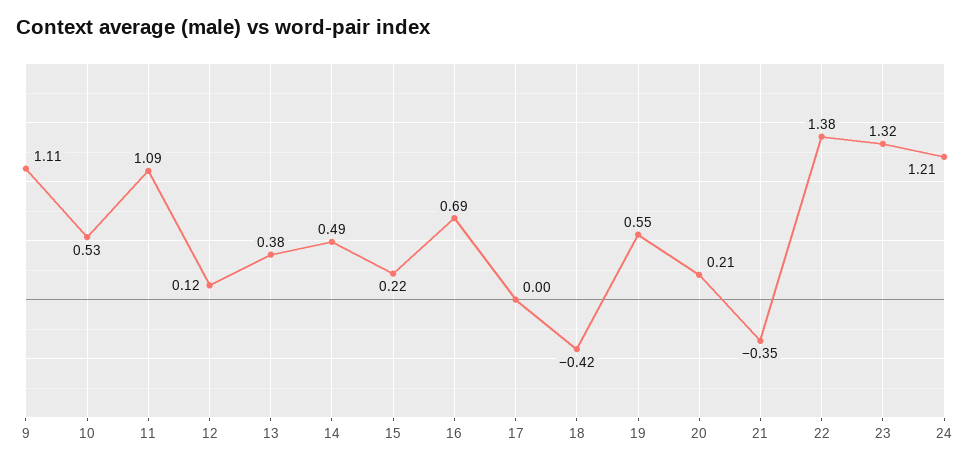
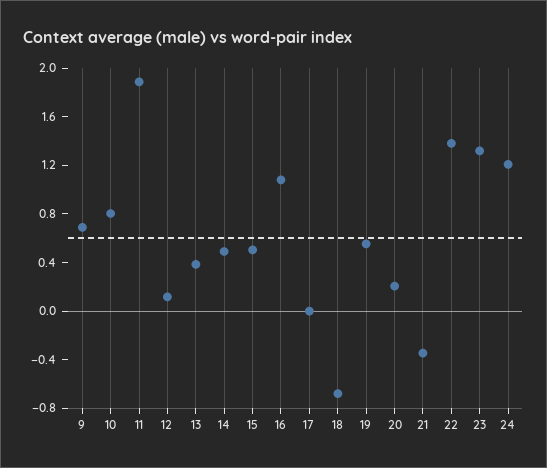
9: 1.11 -> 0.7
10: 0.53 -> 0.8
11: 1.09 -> 1.9
15: 0.22 -> 0.5
16: 0.69 -> 1.1
18: -0.42 -> -0.7

